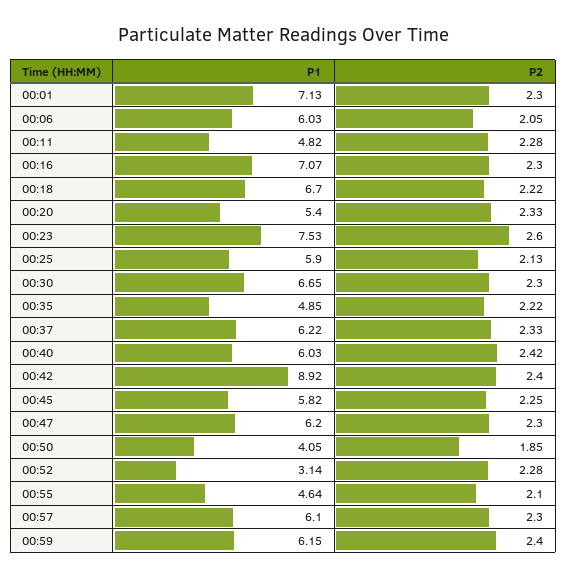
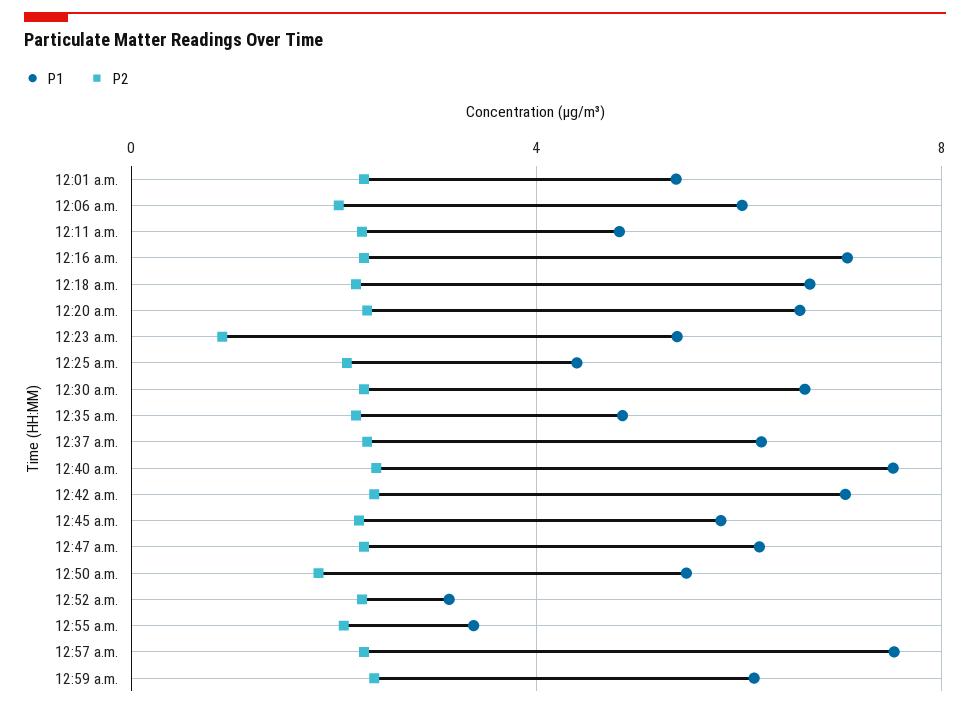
P1, 00:01: 7.13 -> 5.5
P1, 00:20: 5.4 -> 6.5
P1, 00:23: 7.53 -> 5.5
P2, 00:23: 2.6 -> 1
P1, 00:25: 5.9 -> 4.5
P1, 00:40: 6.03 -> 7.5
P1, 00:42: 8.92 -> 7
P1, 00:50: 4.05 -> 5.5
P1, 00:55: 4.64 -> 3.5
P1, 00:57: 6.1 -> 7.5

